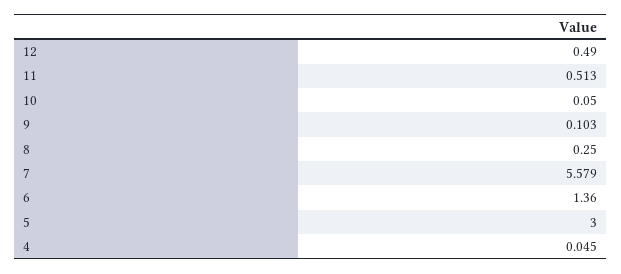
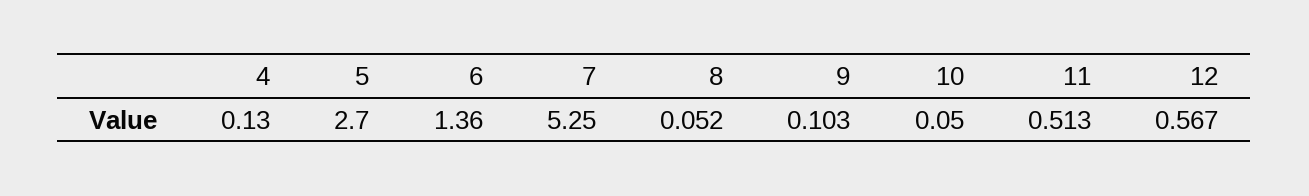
12: 0.49 -> 0.567
8: 0.25 -> 0.052
7: 5.579 -> 5.25
5: 3 -> 2.7
4: 0.045 -> 0.13

